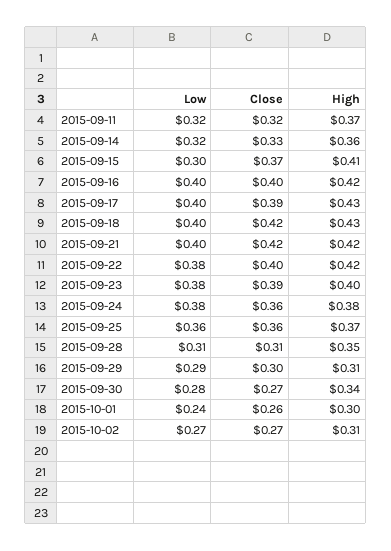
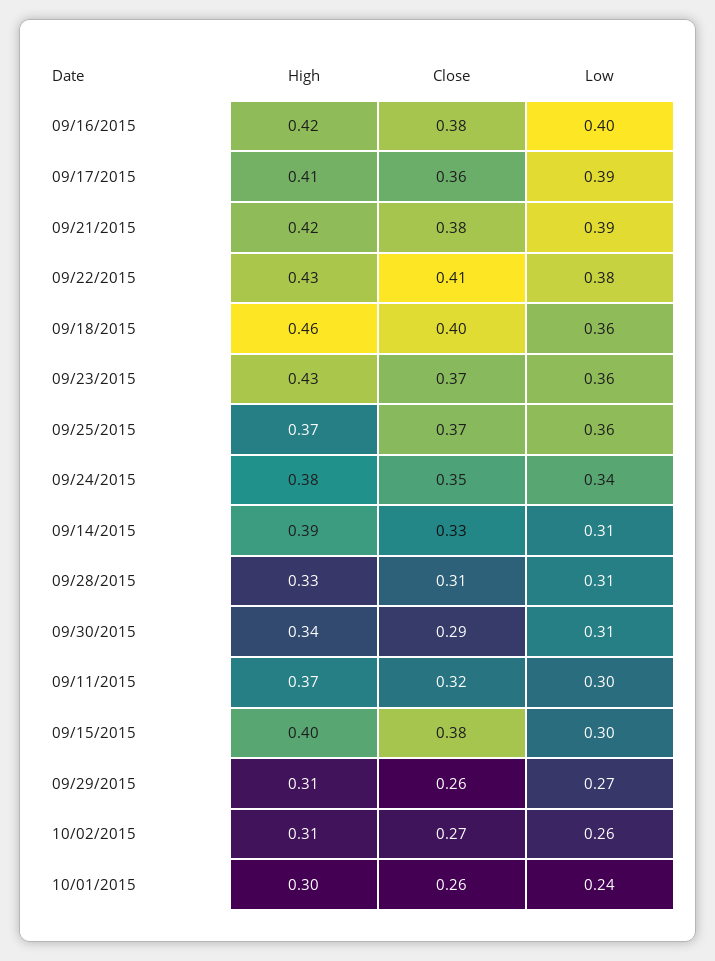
Low, 2015-09-11: 0.32 -> 0.3
Low, 2015-09-14: 0.32 -> 0.31
High, 2015-09-14: 0.36 -> 0.39
Close, 2015-09-15: 0.37 -> 0.38
High, 2015-09-15: 0.41 -> 0.4
Close, 2015-09-16: 0.4 -> 0.38
Low, 2015-09-17: 0.4 -> 0.39
Close, 2015-09-17: 0.39 -> 0.36
High, 2015-09-17: 0.43 -> 0.41
Low, 2015-09-18: 0.4 -> 0.36
Close, 2015-09-18: 0.42 -> 0.4
High, 2015-09-18: 0.43 -> 0.46
Low, 2015-09-21: 0.4 -> 0.39
Close, 2015-09-21: 0.42 -> 0.38
Close, 2015-09-22: 0.4 -> 0.41
High, 2015-09-22: 0.42 -> 0.43
Low, 2015-09-23: 0.38 -> 0.36
Close, 2015-09-23: 0.39 -> 0.37
High, 2015-09-23: 0.4 -> 0.43
Low, 2015-09-24: 0.38 -> 0.34
Close, 2015-09-24: 0.36 -> 0.35
Close, 2015-09-25: 0.36 -> 0.37
High, 2015-09-28: 0.35 -> 0.33
Low, 2015-09-29: 0.29 -> 0.27
Close, 2015-09-29: 0.3 -> 0.26
Low, 2015-09-30: 0.28 -> 0.31
Close, 2015-09-30: 0.27 -> 0.29
Low, 2015-10-02: 0.27 -> 0.26

